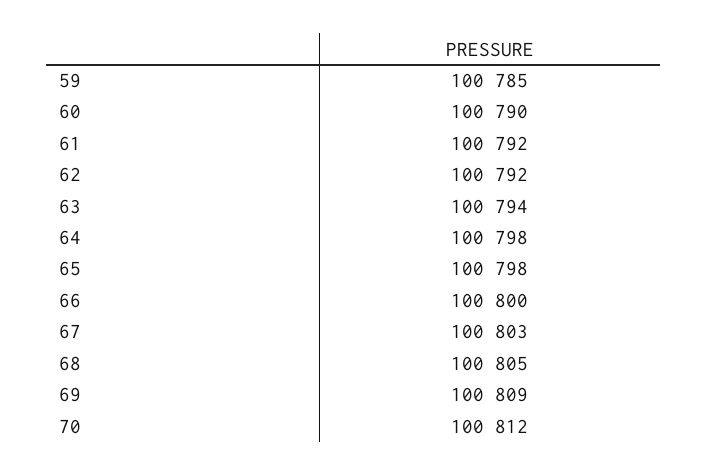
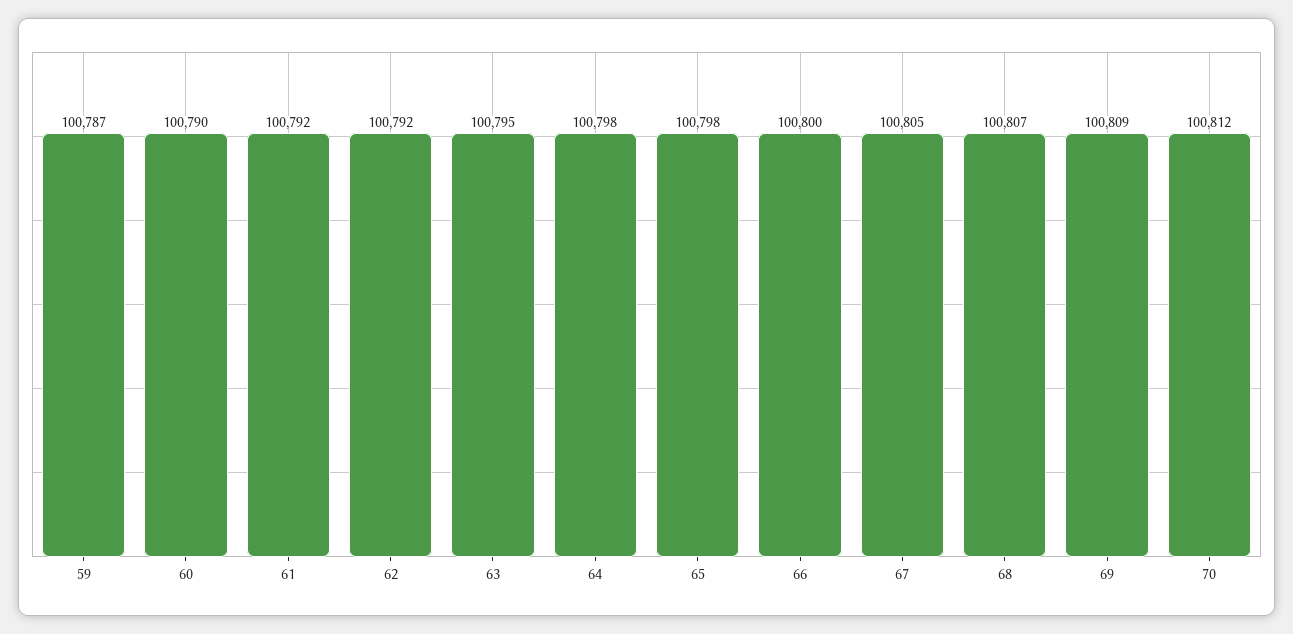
59: 100785 -> 100787
63: 100794 -> 100795
67: 100803 -> 100805
68: 100805 -> 100807

